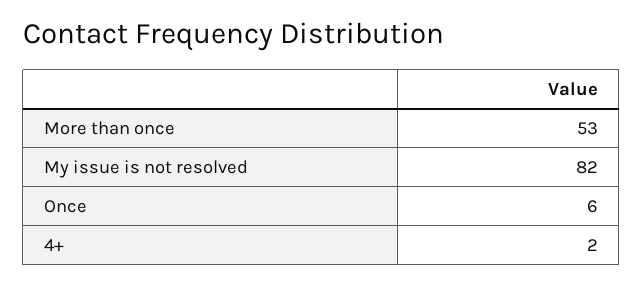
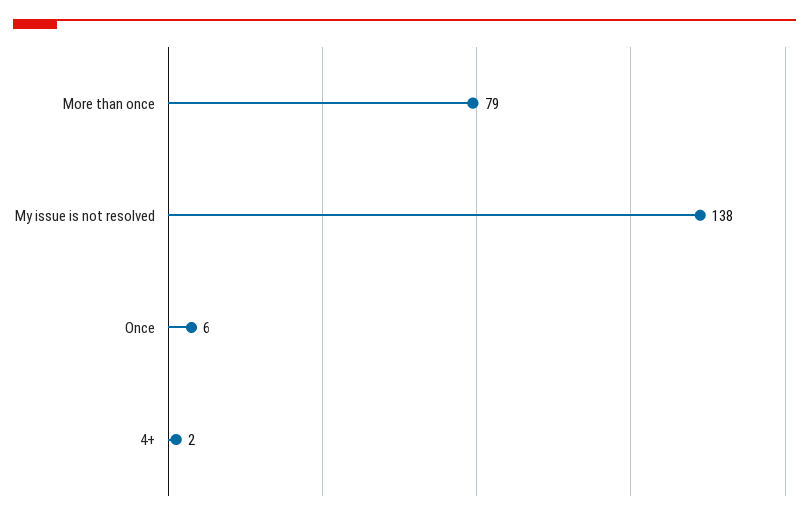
More than once: 53 -> 79
My issue is not resolved: 82 -> 138

